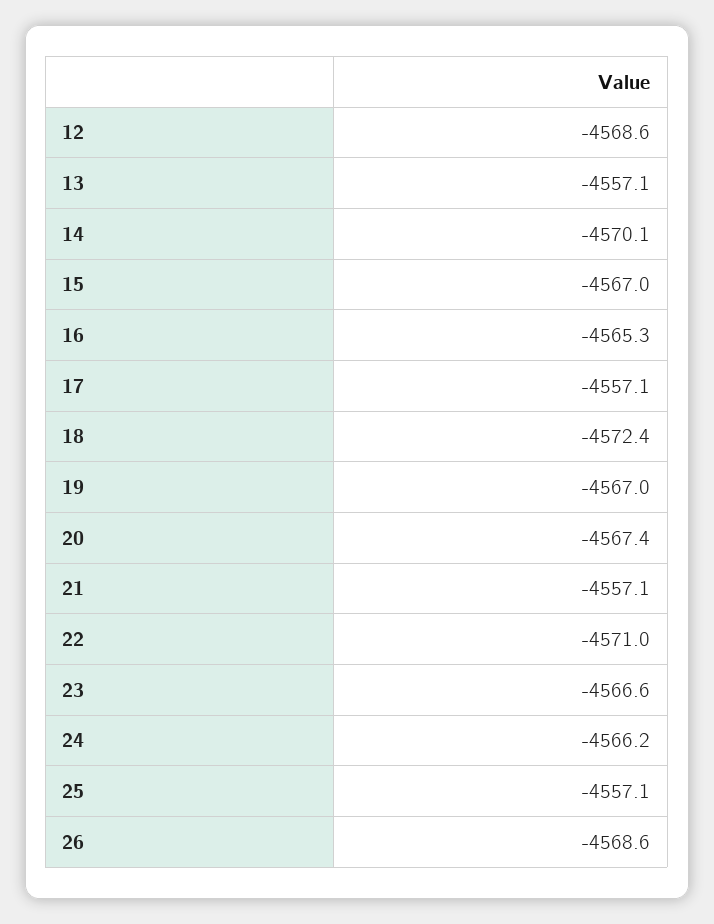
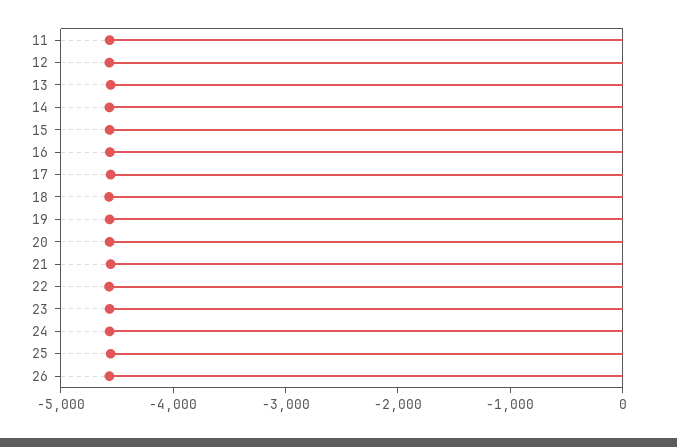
11: none -> -4600

